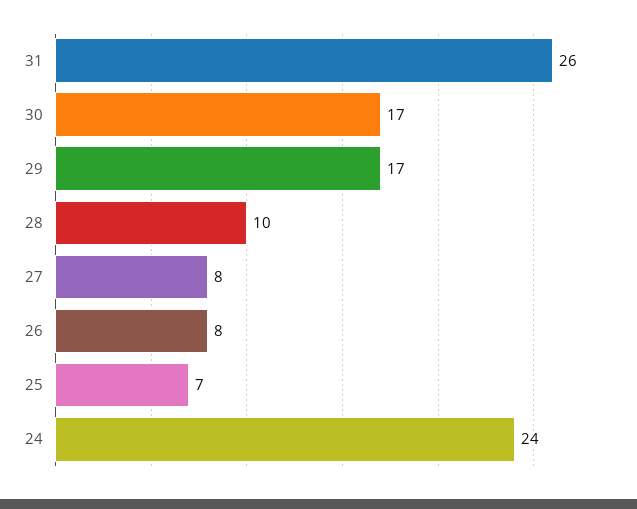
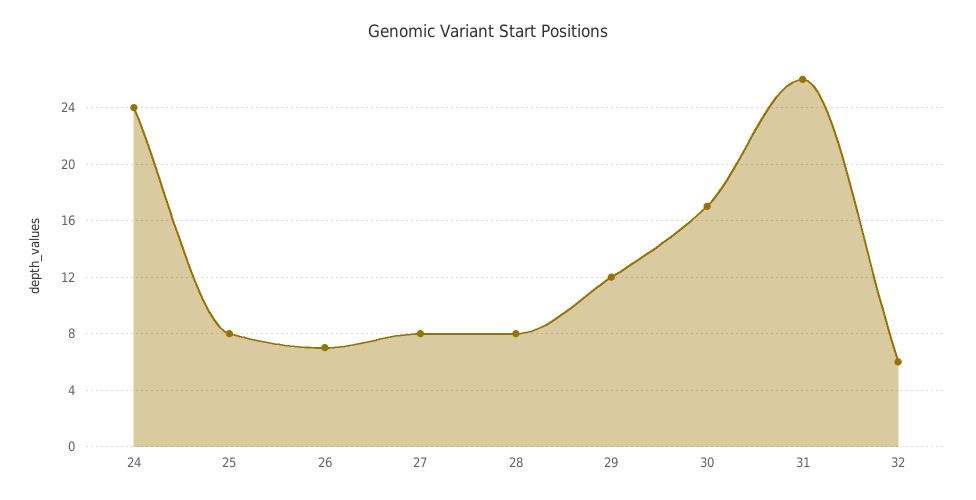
29: 17 -> 12
28: 10 -> 8
26: 8 -> 7
25: 7 -> 8
32: none -> 6

